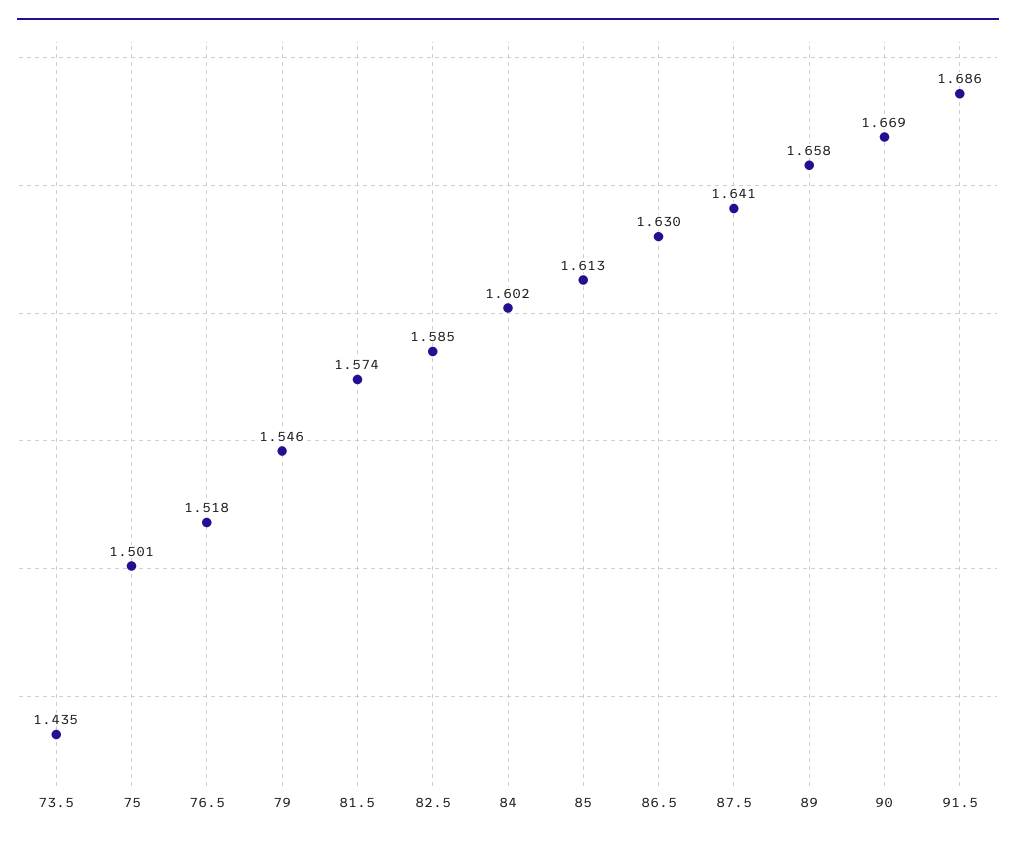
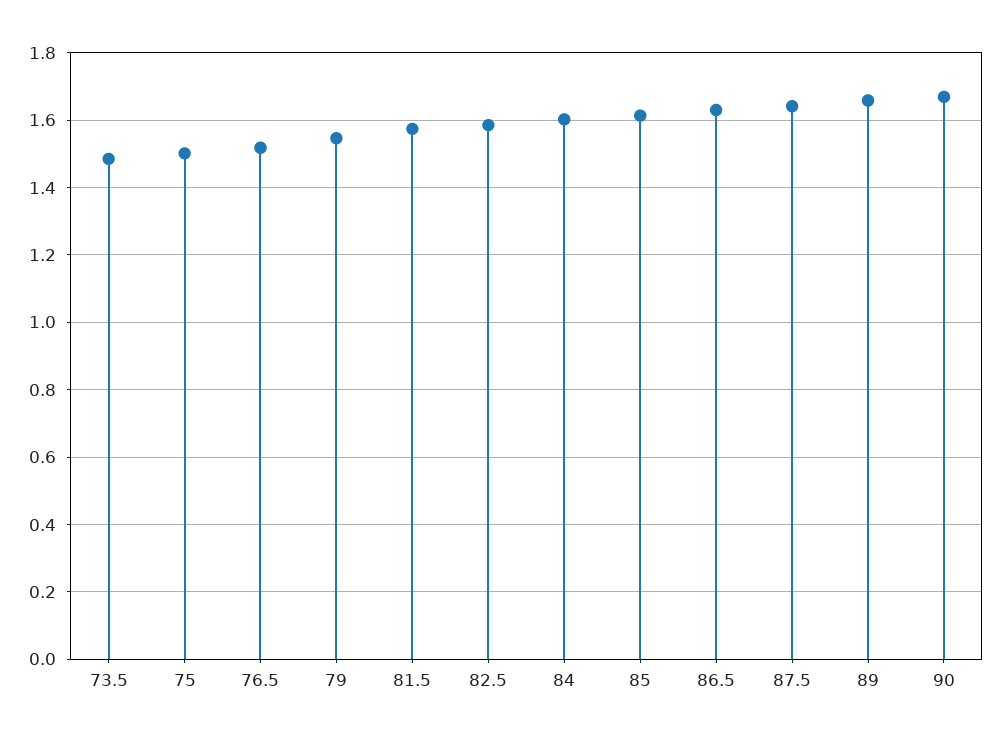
73.5: 1.435 -> 1.48
91.5: 1.686 -> none

